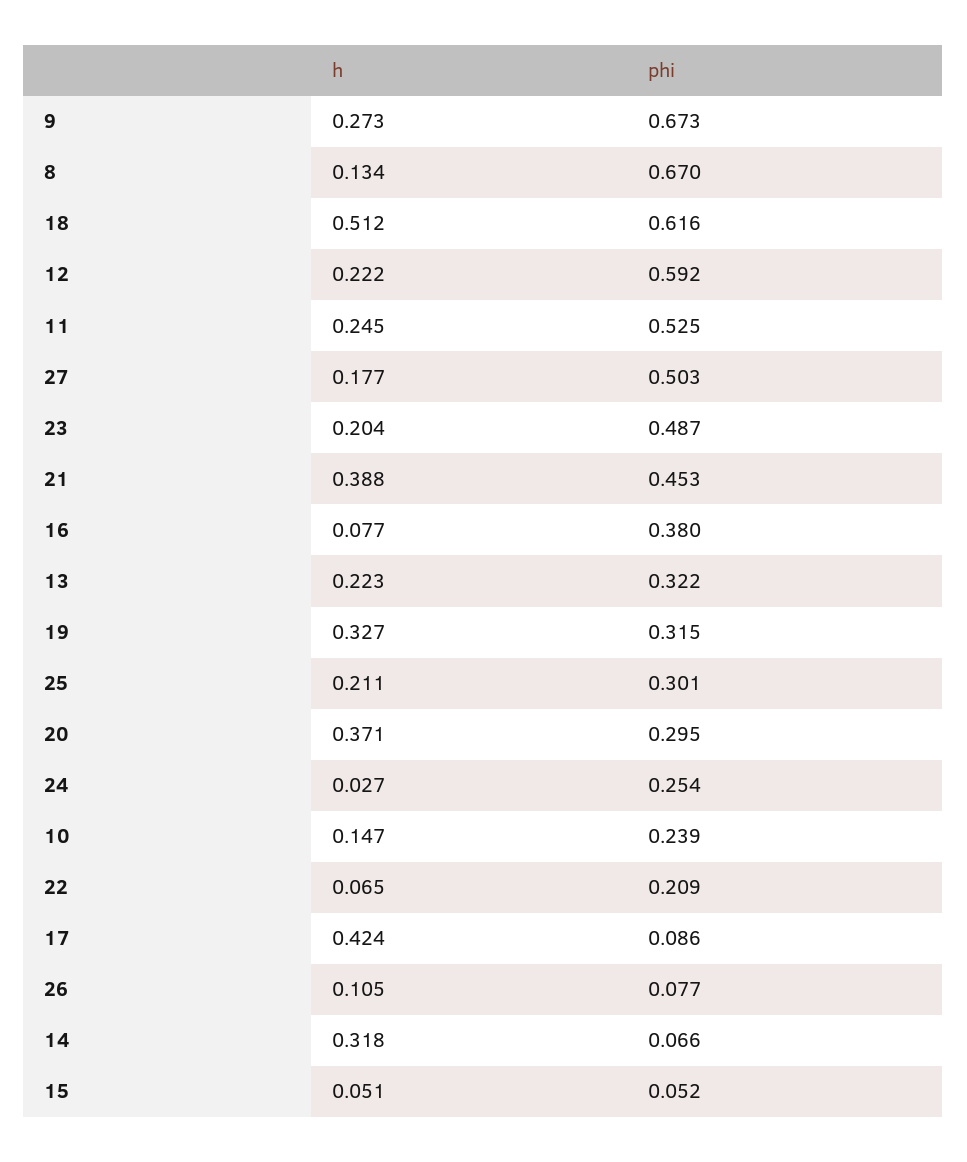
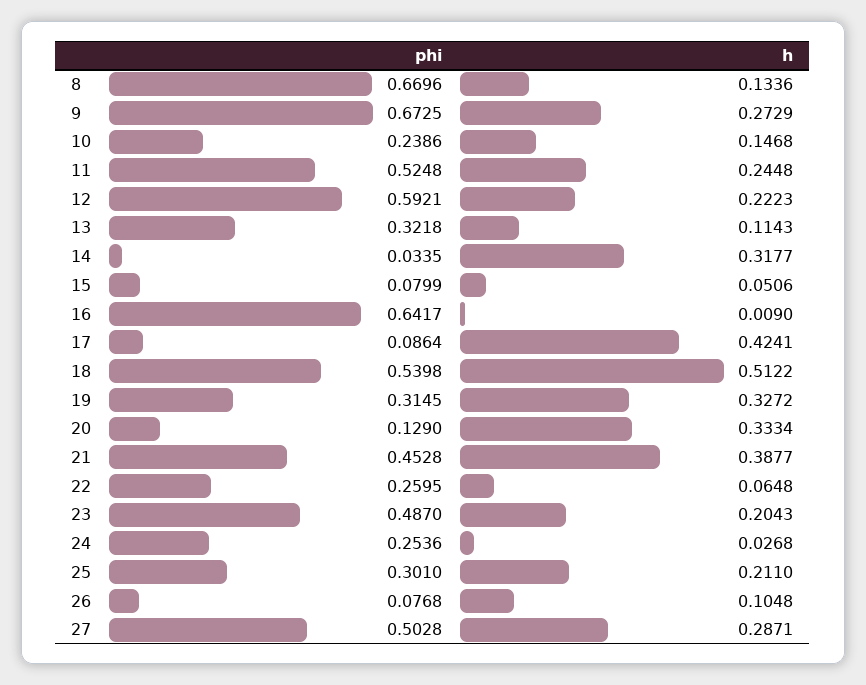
phi, 18: 0.616 -> 0.5398
h, 27: 0.177 -> 0.2871
h, 16: 0.077 -> 0.009
phi, 16: 0.38 -> 0.6417
h, 13: 0.223 -> 0.1143
h, 20: 0.371 -> 0.3334
phi, 20: 0.295 -> 0.129
phi, 22: 0.209 -> 0.2595
phi, 14: 0.066 -> 0.0335
phi, 15: 0.052 -> 0.0799

